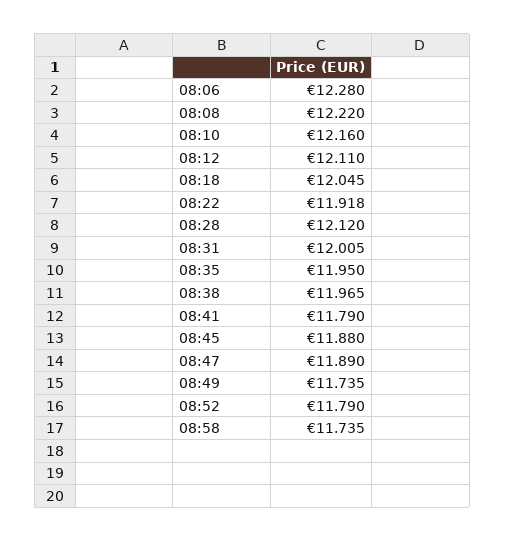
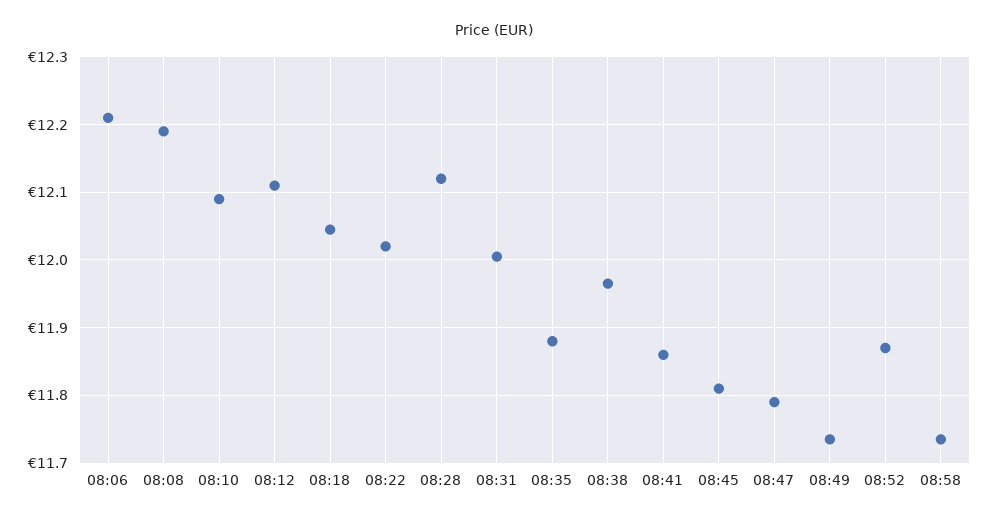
08:06: 12.28 -> 12.21
08:08: 12.22 -> 12.19
08:10: 12.16 -> 12.09
08:22: 11.918 -> 12.02
08:35: 11.95 -> 11.88
08:41: 11.79 -> 11.86
08:45: 11.88 -> 11.81
08:47: 11.89 -> 11.79
08:52: 11.79 -> 11.87

